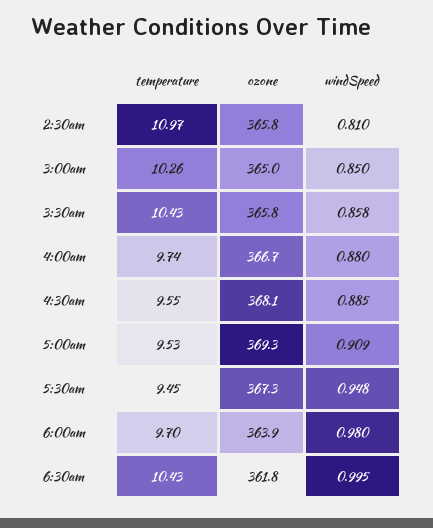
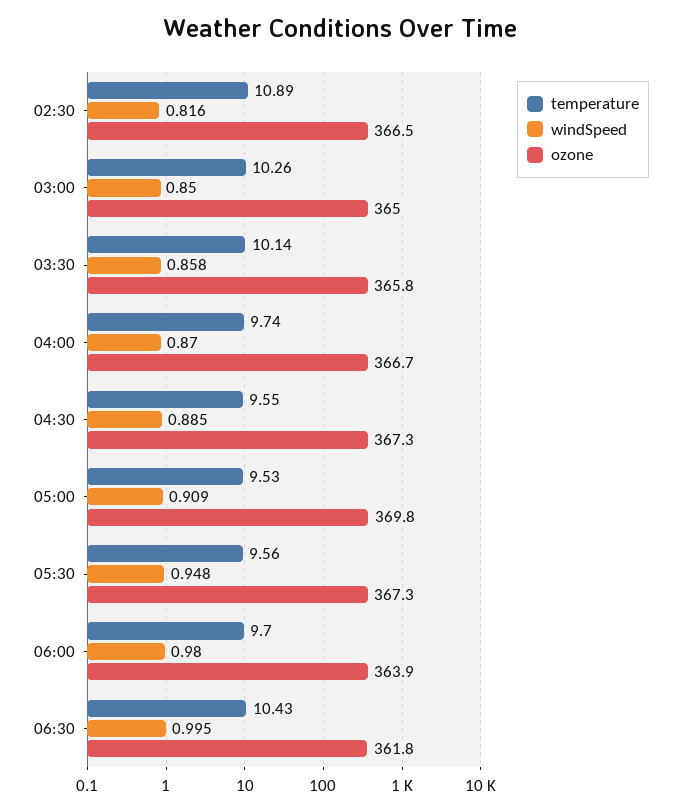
temperature, 2:30am: 10.97 -> 10.89
ozone, 2:30am: 365.8 -> 366.5
windSpeed, 2:30am: 0.81 -> 0.816
temperature, 3:30am: 10.43 -> 10.14
windSpeed, 4:00am: 0.88 -> 0.87
ozone, 4:30am: 368.1 -> 367.3
ozone, 5:00am: 369.3 -> 369.8
temperature, 5:30am: 9.45 -> 9.56

